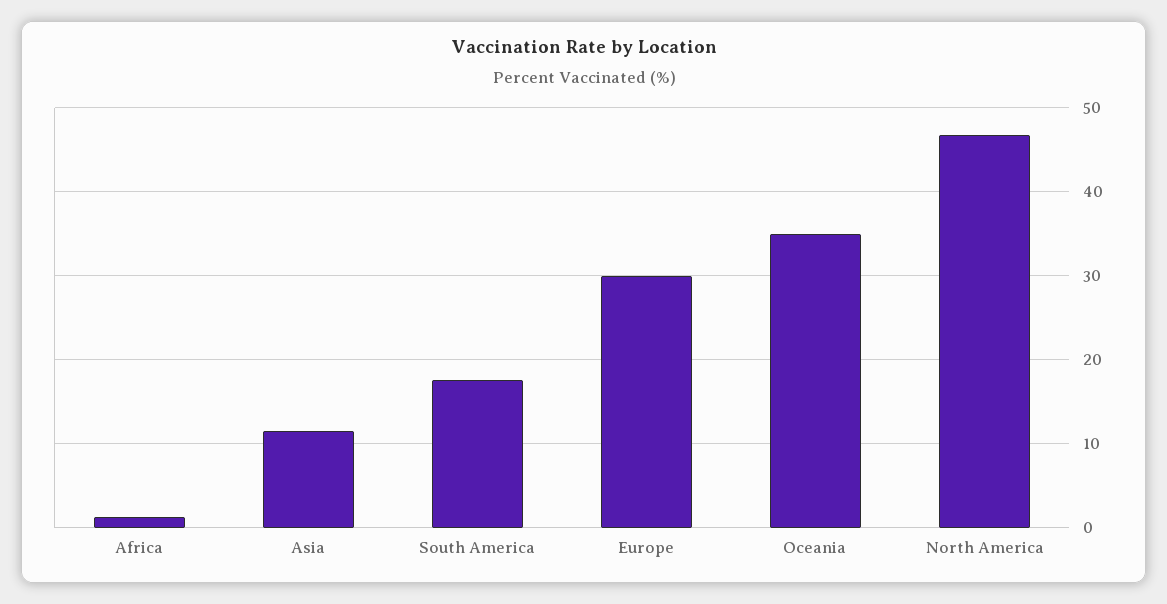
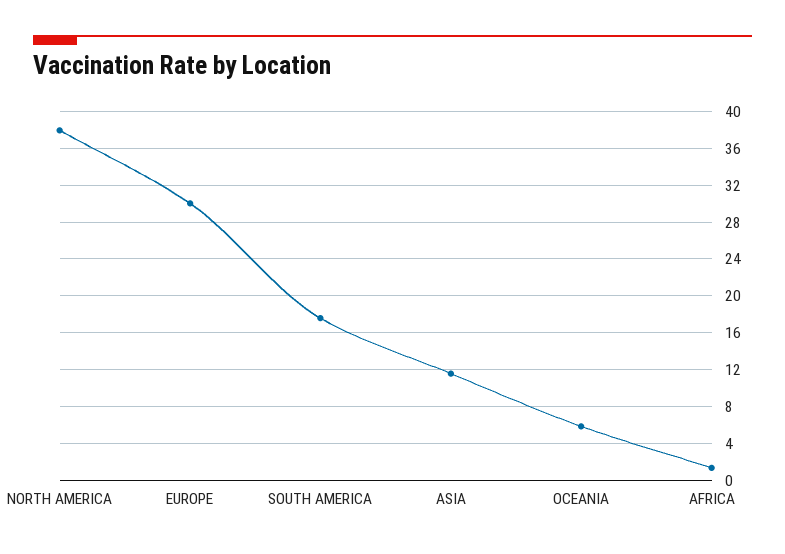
Oceania: 35 -> 6
North America: 47 -> 38

